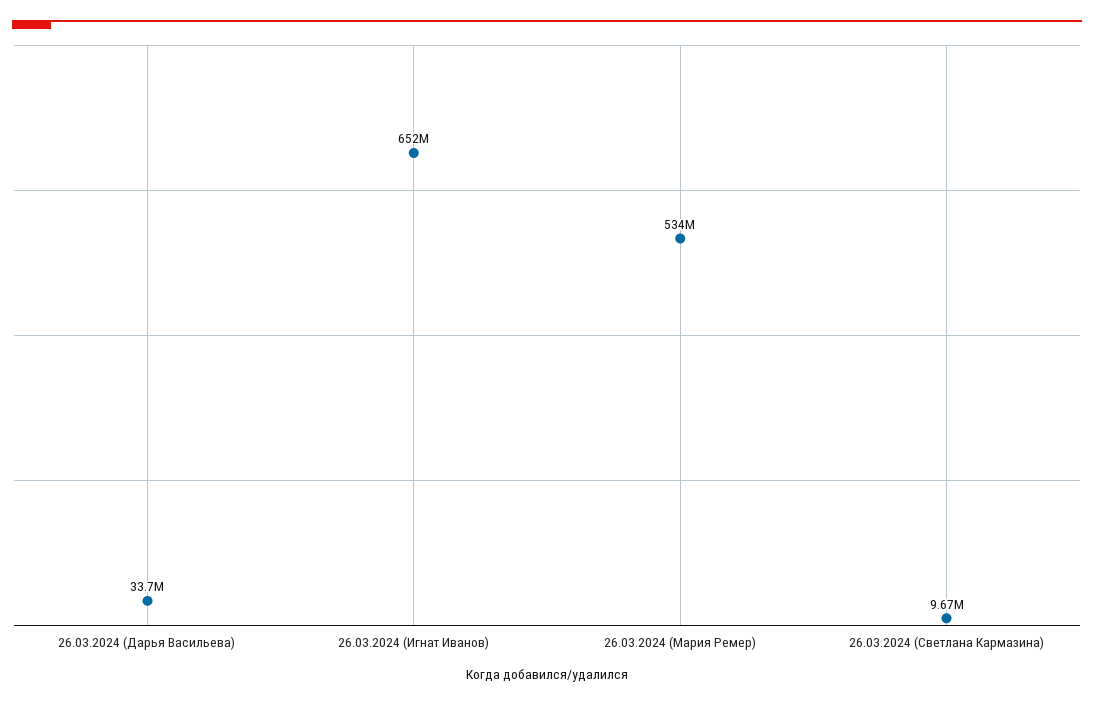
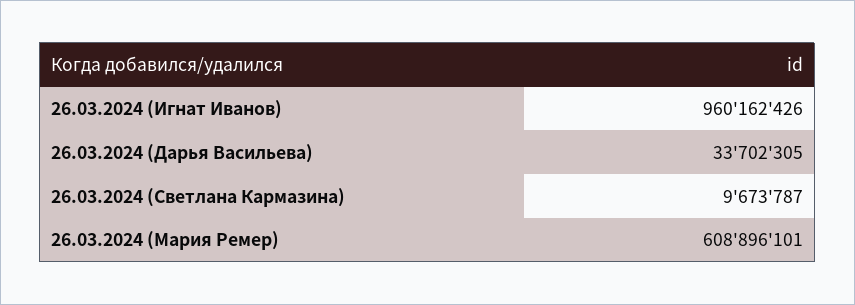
26.03.2024 (Игнат Иванов): 652000000 -> 960162426
26.03.2024 (Мария Ремер): 534000000 -> 608896101

